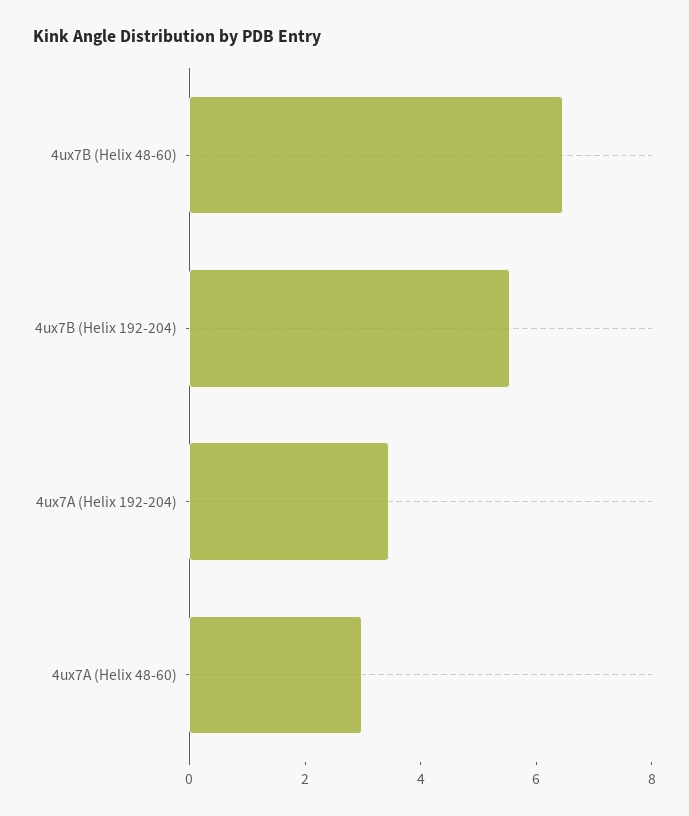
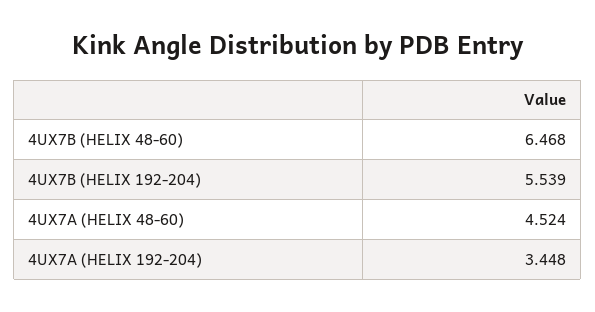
4ux7A (Helix 48-60): 3 -> 4.524

